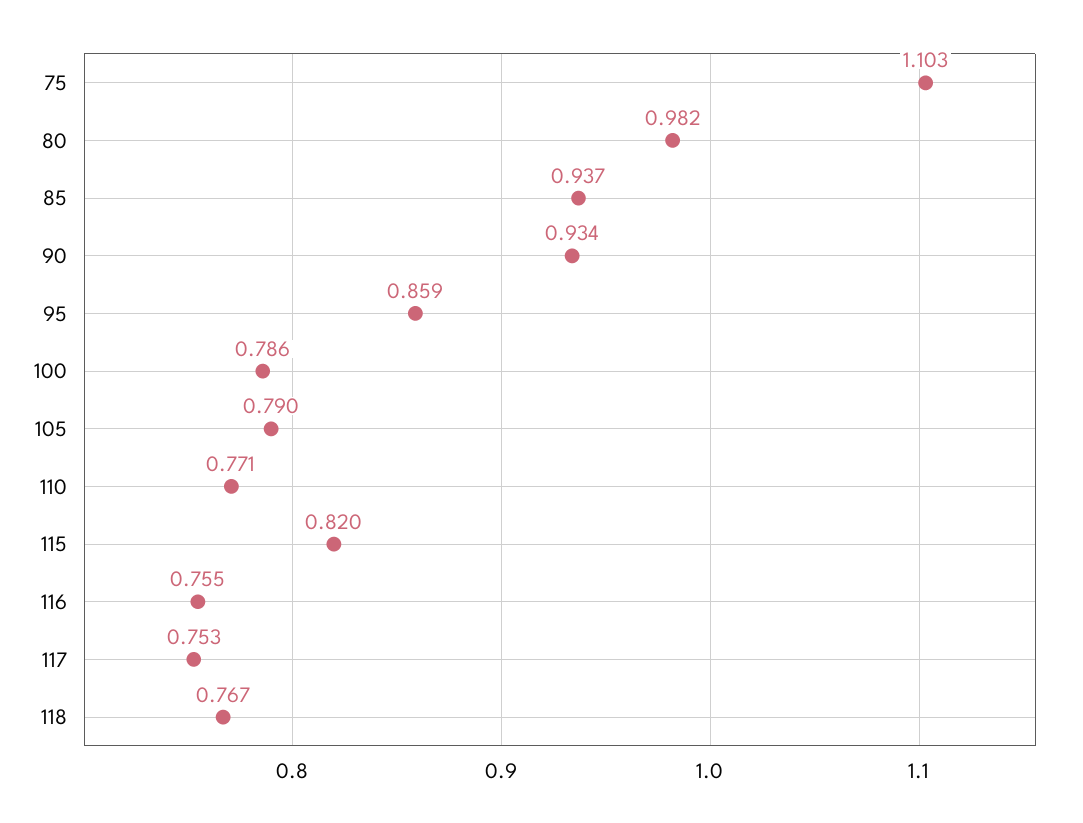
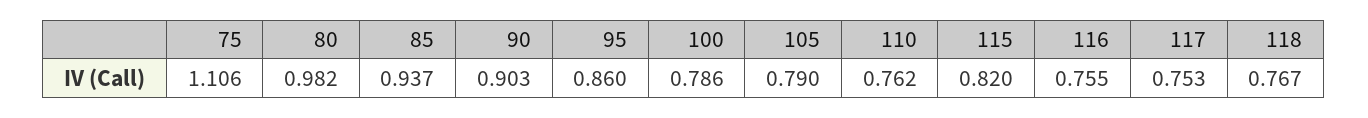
75: 1.103 -> 1.106
90: 0.934 -> 0.903
95: 0.859 -> 0.86
110: 0.771 -> 0.762

